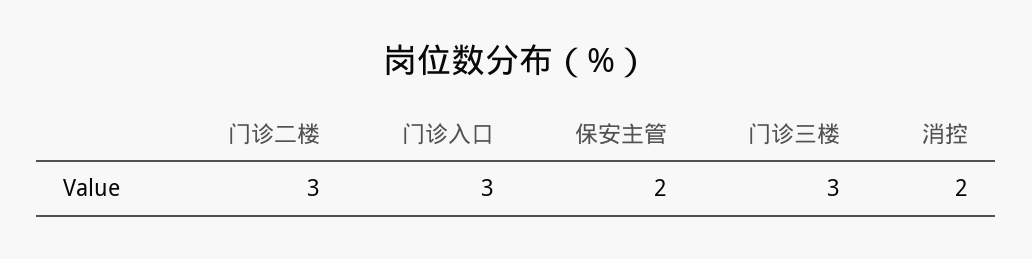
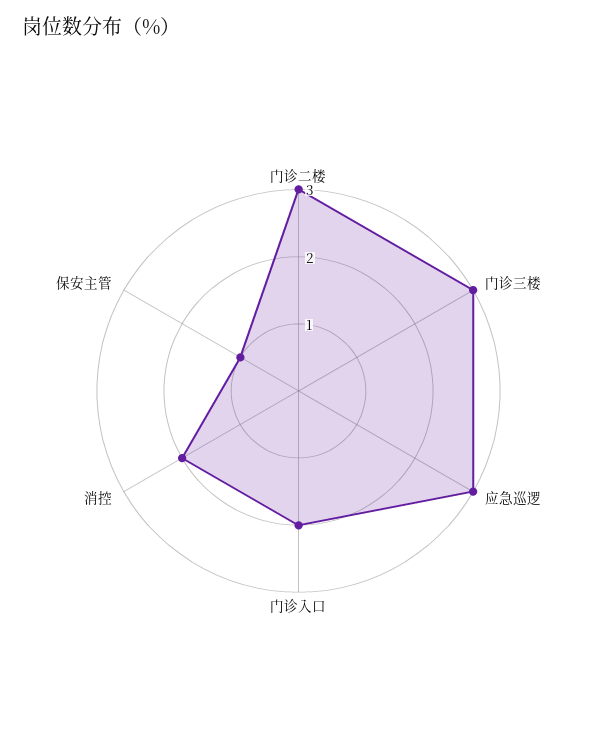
门诊入口: 3 -> 2
保安主管: 2 -> 1
应急巡逻: none -> 3

